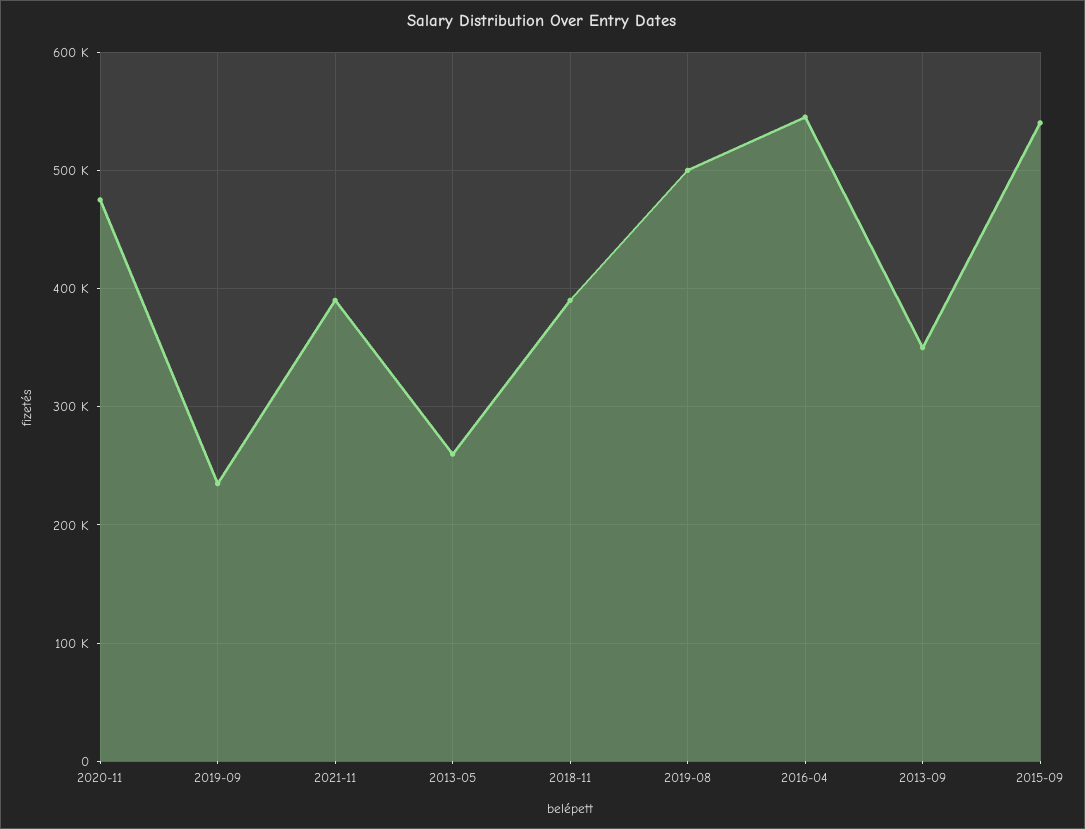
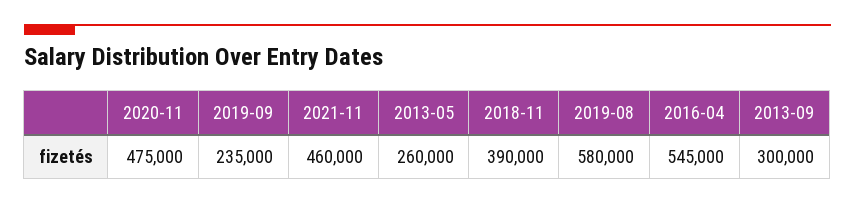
2021-11: 390000 -> 460000
2019-08: 500000 -> 580000
2013-09: 350000 -> 300000
2015-09: 540000 -> none

